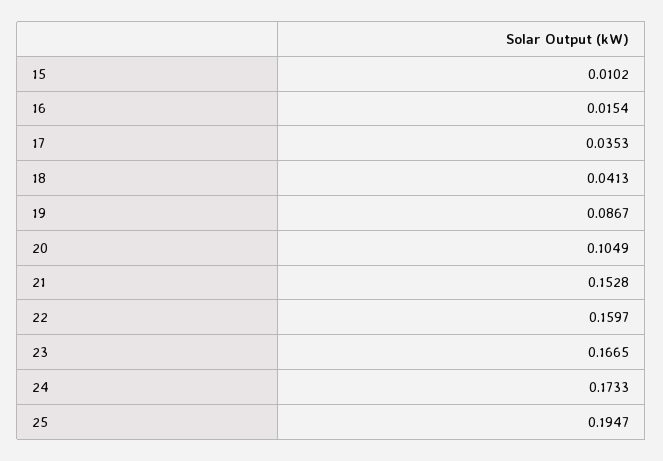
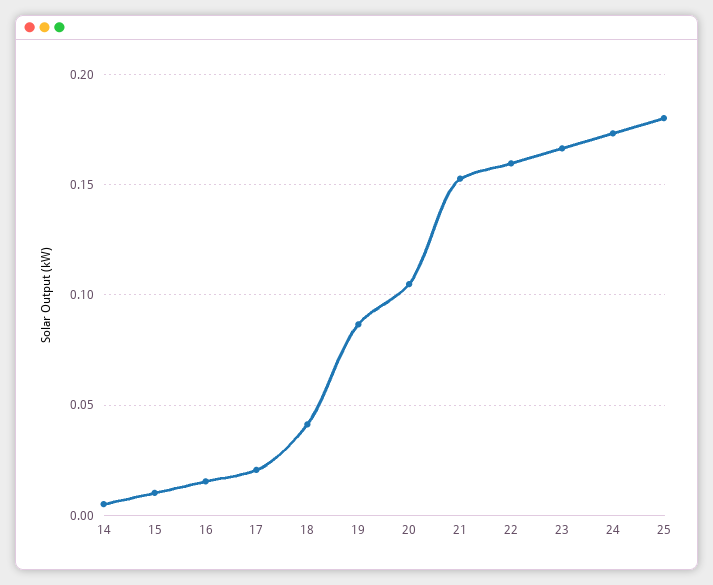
17: 0.0353 -> 0.02
25: 0.1947 -> 0.18
14: none -> 0.005

